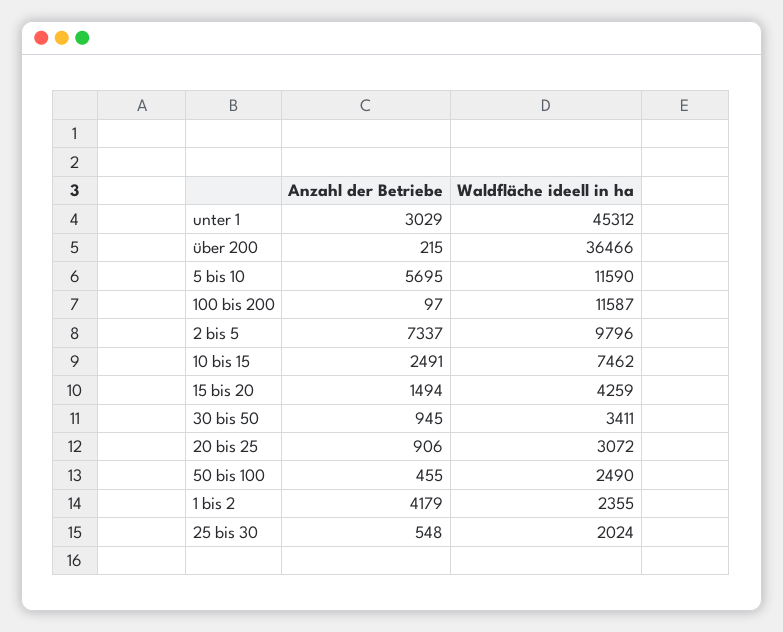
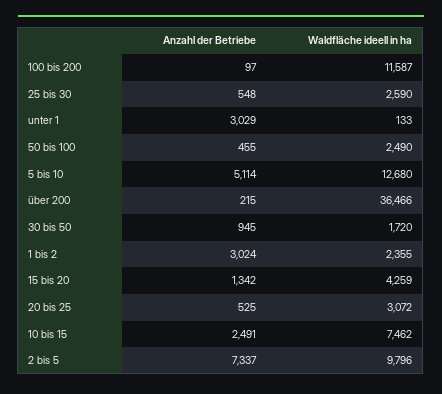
Waldfläche ideell in ha, unter 1: 45312 -> 133
Anzahl der Betriebe, 5 bis 10: 5695 -> 5114
Waldfläche ideell in ha, 5 bis 10: 11590 -> 12680
Anzahl der Betriebe, 15 bis 20: 1494 -> 1342
Waldfläche ideell in ha, 30 bis 50: 3411 -> 1720
Anzahl der Betriebe, 20 bis 25: 906 -> 525
Anzahl der Betriebe, 1 bis 2: 4179 -> 3024
Waldfläche ideell in ha, 25 bis 30: 2024 -> 2590

